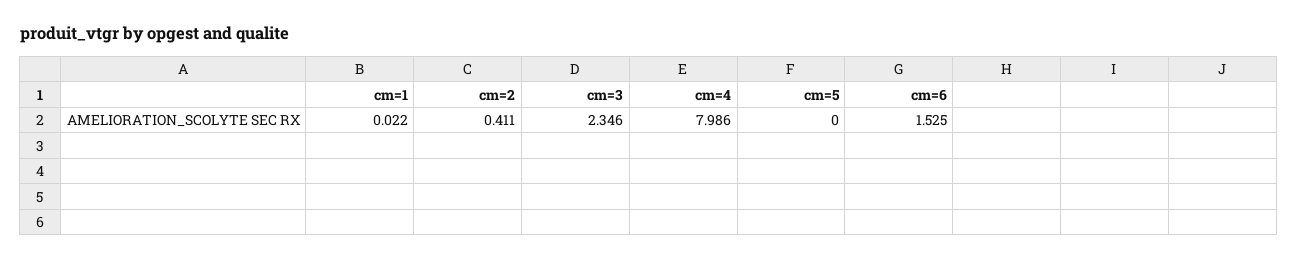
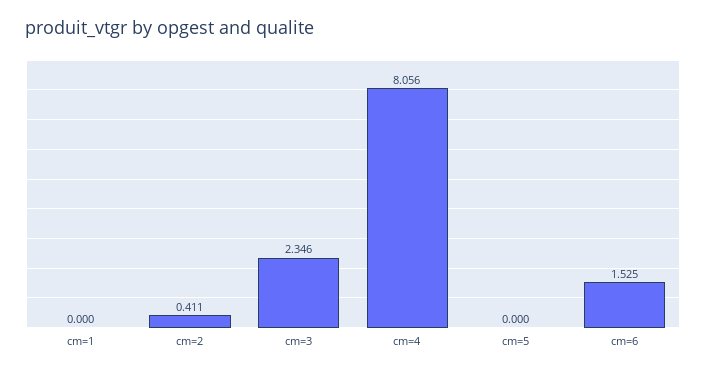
cm=1: 0.022 -> 0
cm=4: 7.986 -> 8.056

